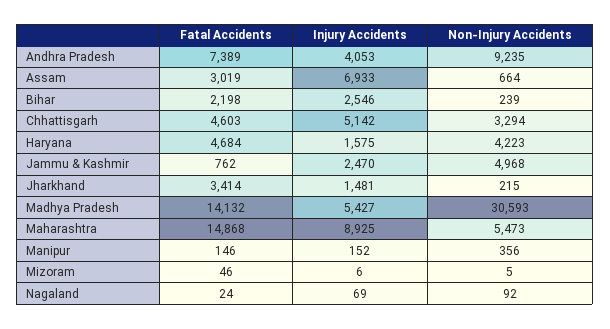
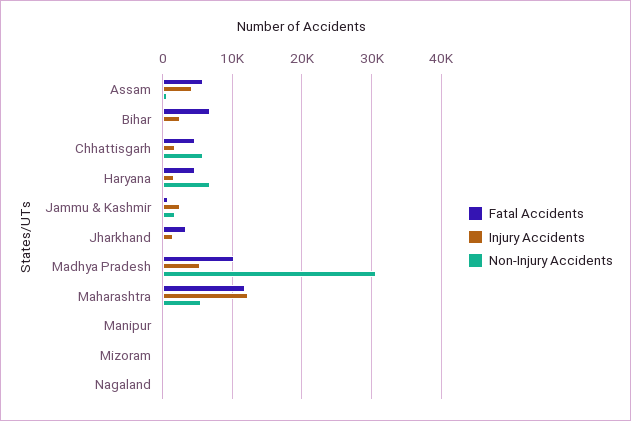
Fatal Accidents, Andhra Pradesh: 7389 -> none
Injury Accidents, Andhra Pradesh: 4053 -> none
Non-Injury Accidents, Andhra Pradesh: 9235 -> none
Fatal Accidents, Assam: 3019 -> 6000
Injury Accidents, Assam: 6933 -> 4000
Fatal Accidents, Bihar: 2198 -> 7000
Injury Accidents, Chhattisgarh: 5142 -> 2000
Non-Injury Accidents, Chhattisgarh: 3294 -> 6000
Non-Injury Accidents, Haryana: 4223 -> 7000
Non-Injury Accidents, Jammu & Kashmir: 4968 -> 2000
Fatal Accidents, Madhya Pradesh: 14132 -> 10000
Fatal Accidents, Maharashtra: 14868 -> 12000
Injury Accidents, Maharashtra: 8925 -> 12000

